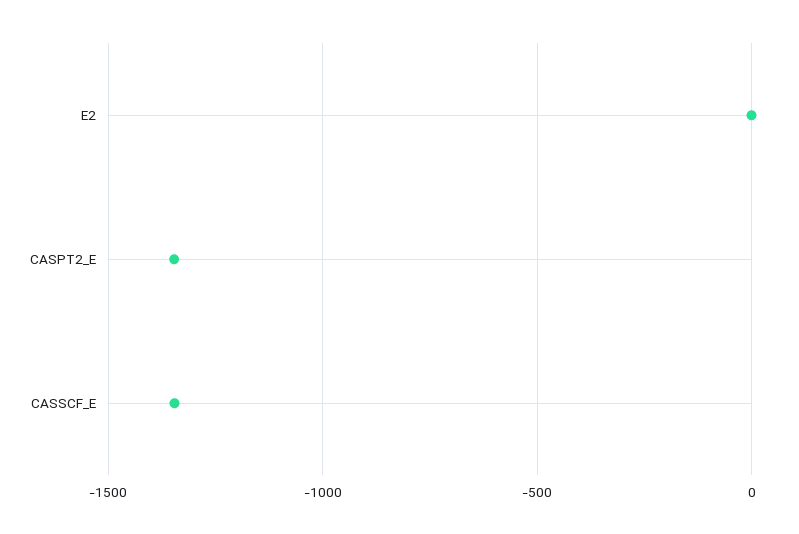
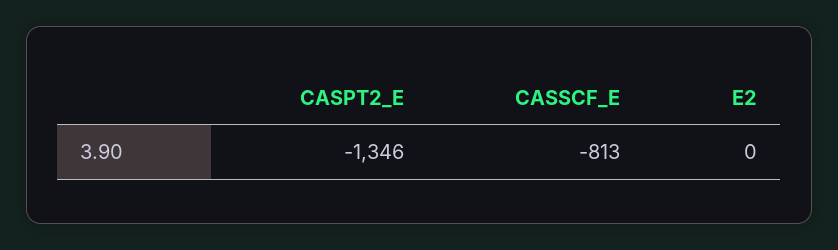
CASSCF_E: -1350 -> -813

